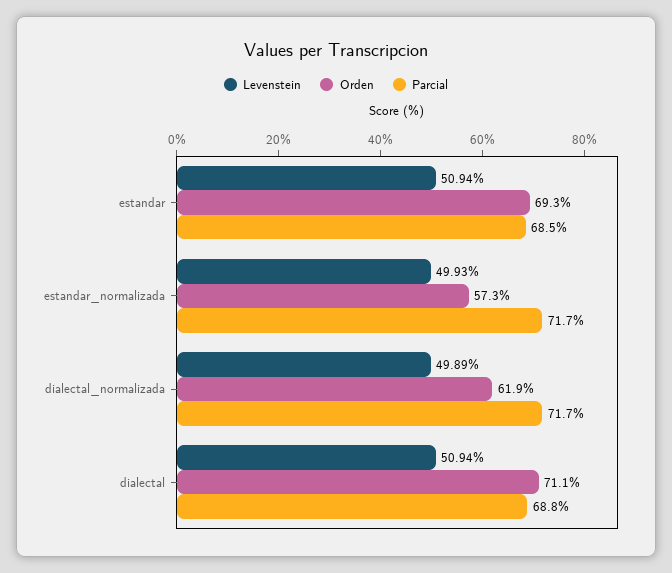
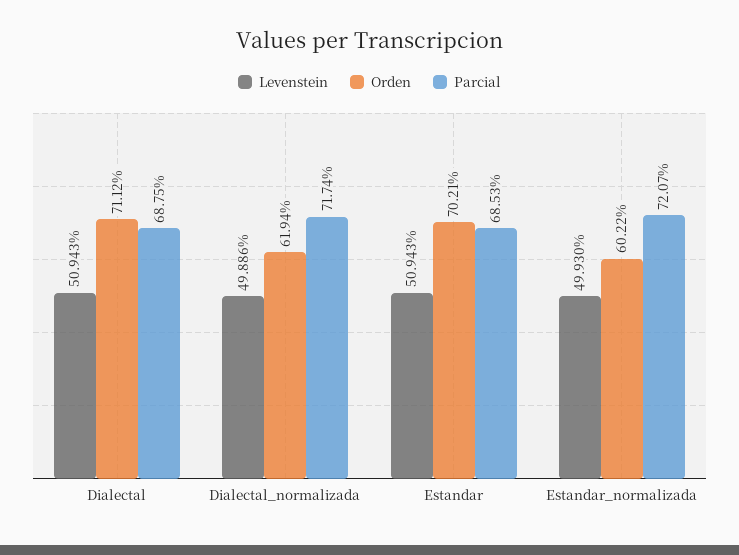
Orden, estandar: 69.3 -> 70.21
Orden, estandar_normalizada: 57.3 -> 60.22
Parcial, estandar_normalizada: 71.7 -> 72.07

